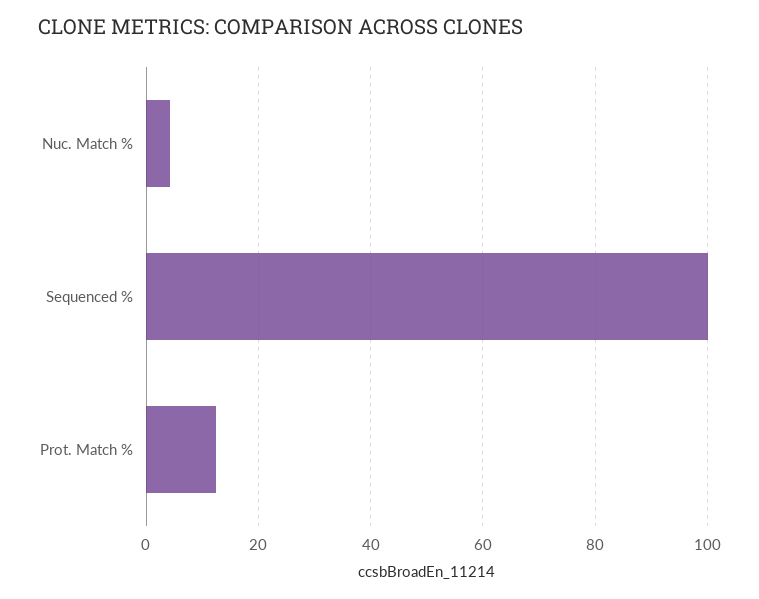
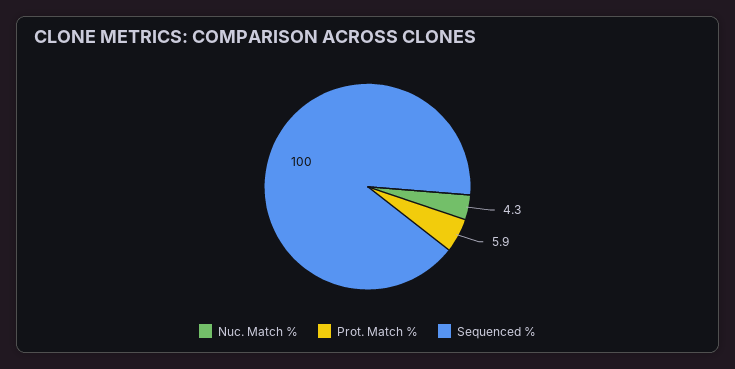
Prot. Match %: 12 -> 5.9

